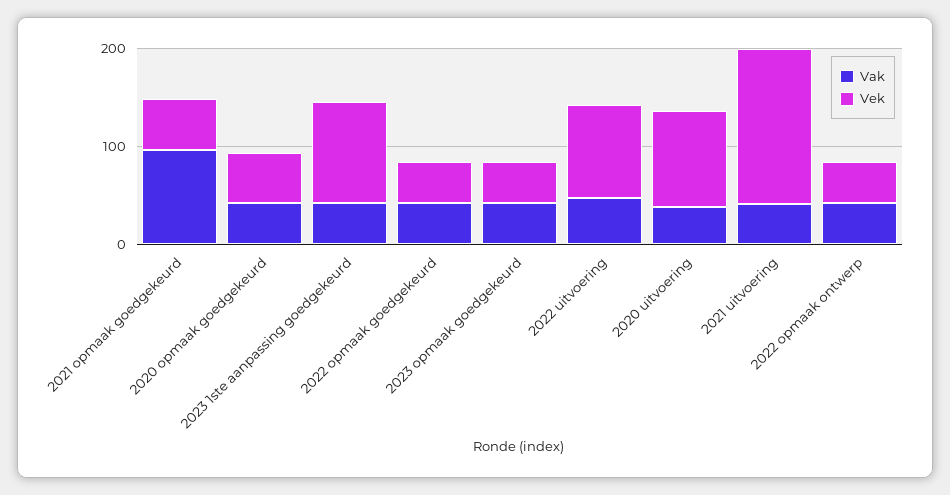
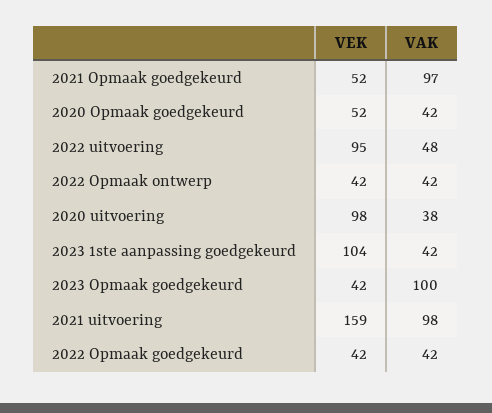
Vak, 2023 opmaak goedgekeurd: 40 -> 100
Vak, 2021 uitvoering: 40 -> 98

